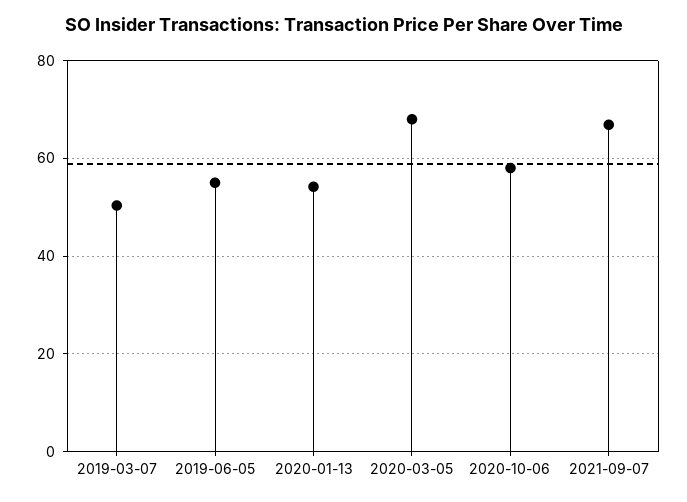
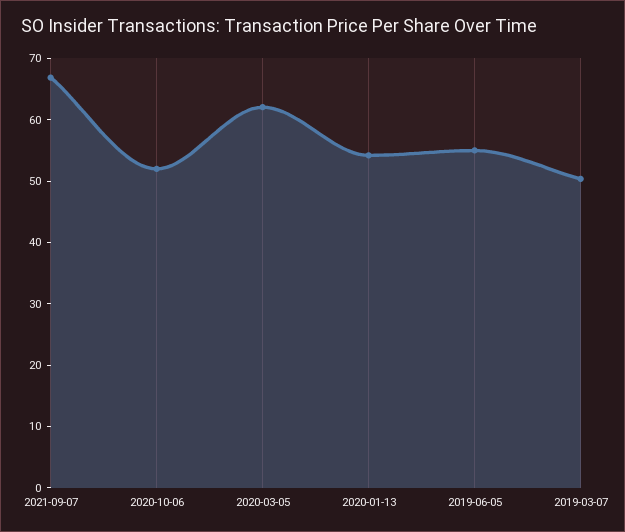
2020-03-05: 68 -> 62
2020-10-06: 58 -> 52

